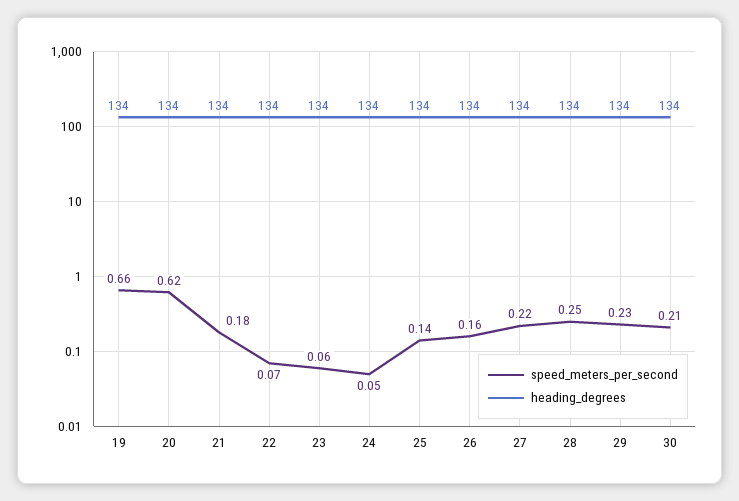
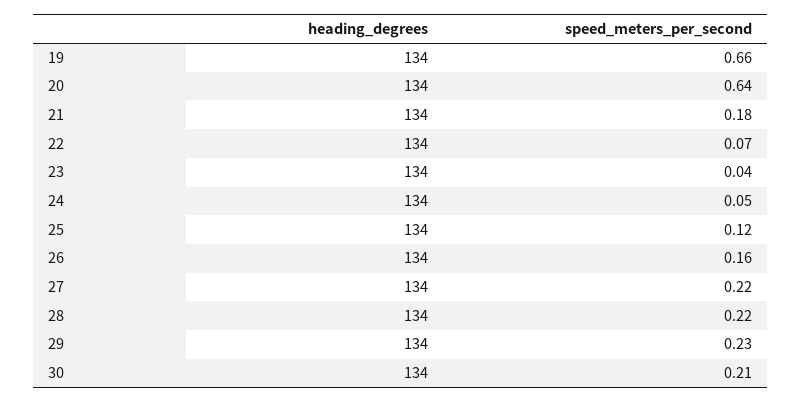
speed_meters_per_second, 20: 0.62 -> 0.64
speed_meters_per_second, 23: 0.06 -> 0.04
speed_meters_per_second, 25: 0.14 -> 0.12
speed_meters_per_second, 28: 0.25 -> 0.22

